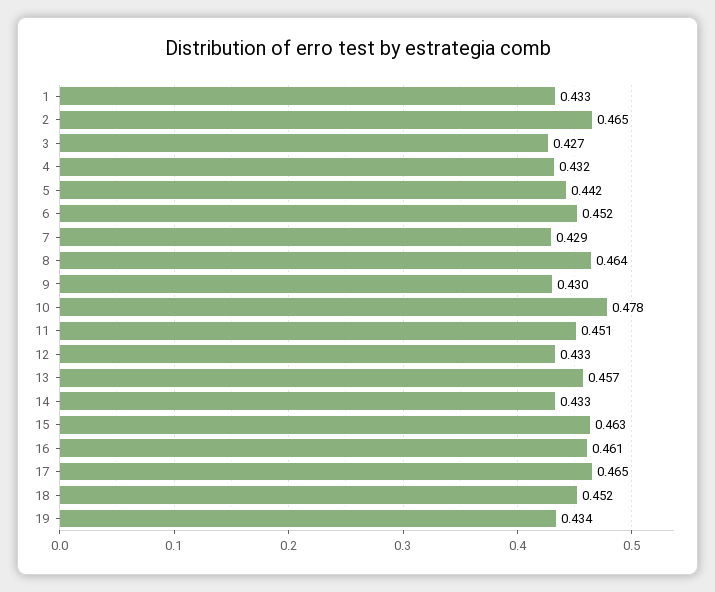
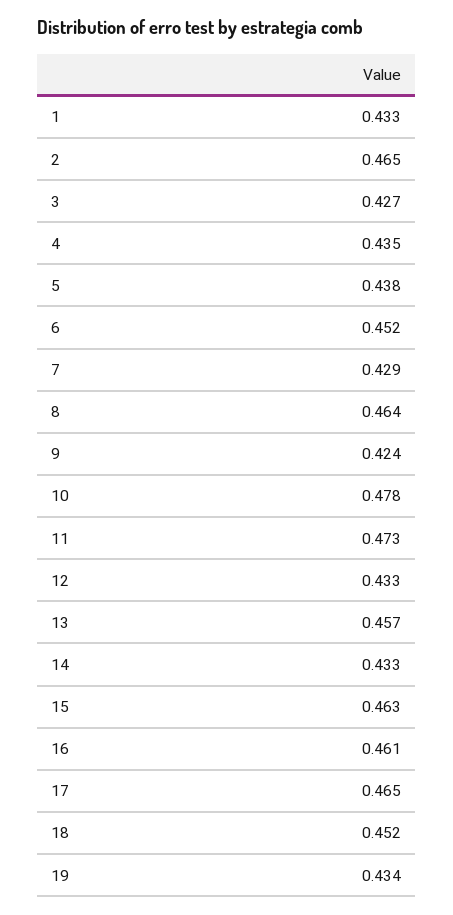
4: 0.432 -> 0.435
5: 0.442 -> 0.438
9: 0.43 -> 0.424
11: 0.451 -> 0.473

